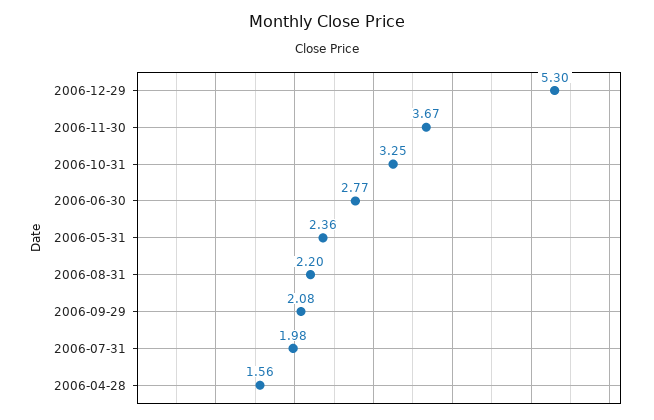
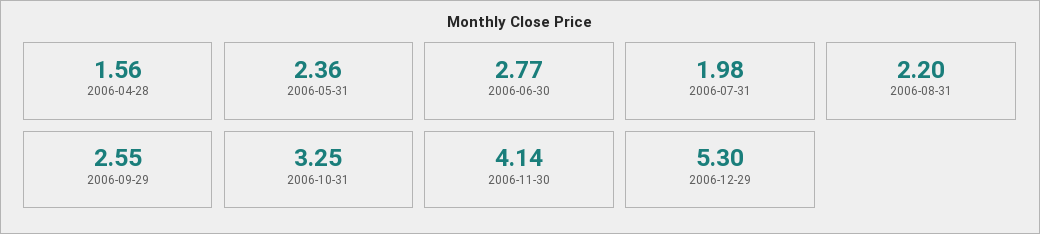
2006-11-30: 3.67 -> 4.14
2006-09-29: 2.08 -> 2.55

